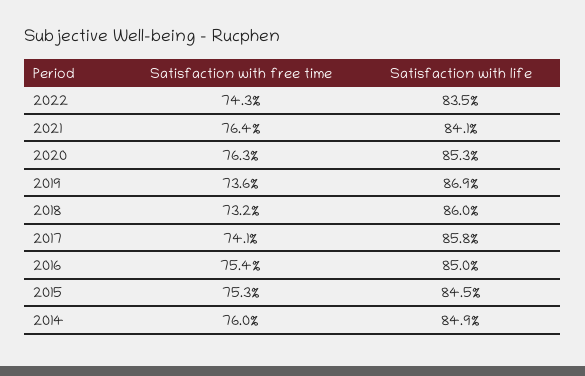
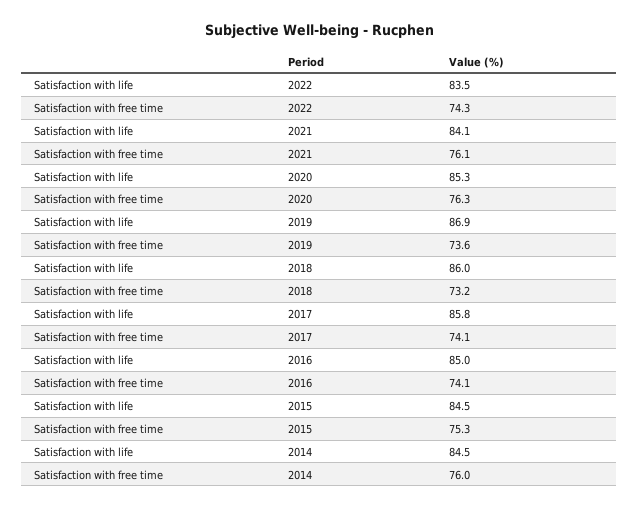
Satisfaction with free time, 2021: 76.4 -> 76.1
Satisfaction with free time, 2016: 75.4 -> 74.1
Satisfaction with life, 2014: 84.9 -> 84.5

